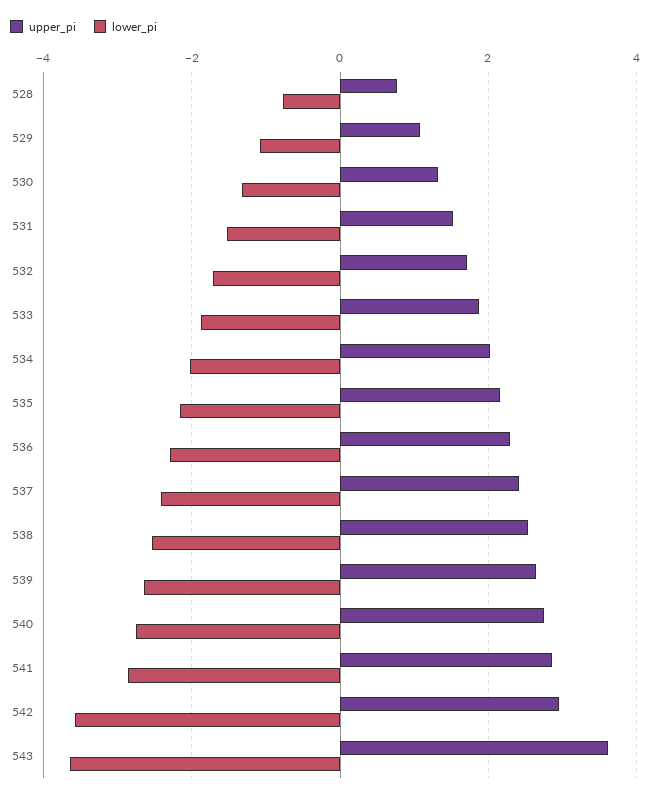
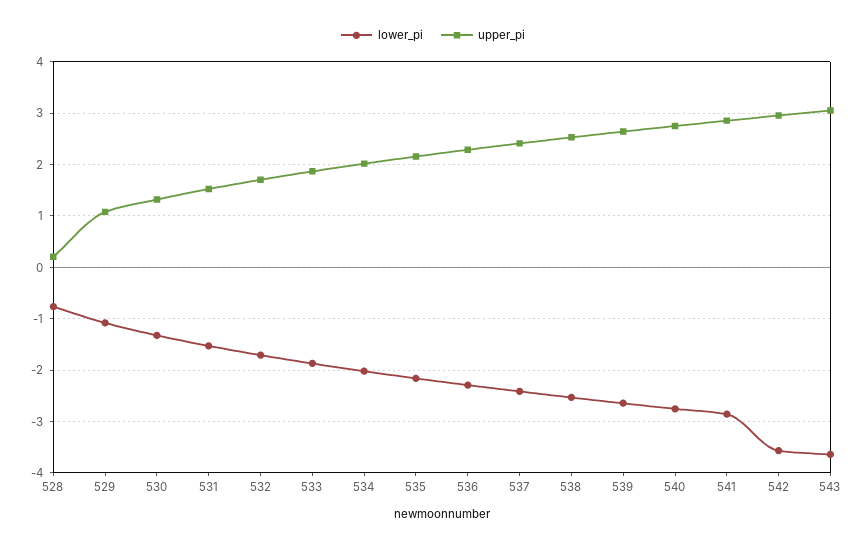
upper_pi, 528: 0.8 -> 0.2
upper_pi, 543: 3.6 -> 3

